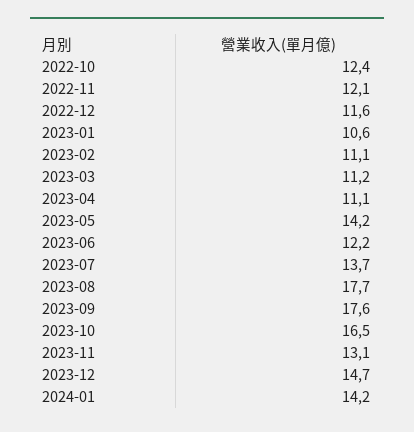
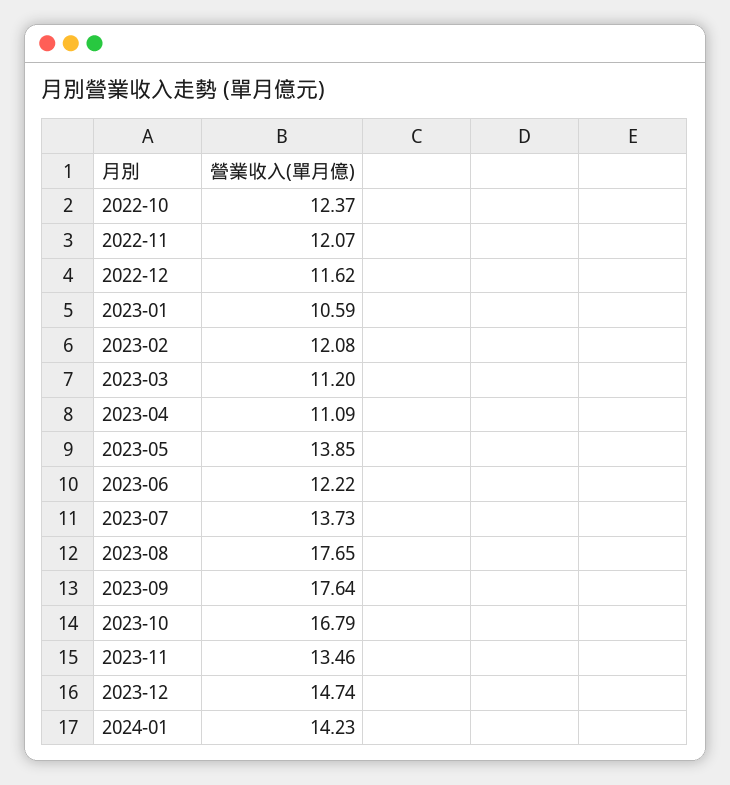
2023-02: 11.1 -> 12.08
2023-05: 14.2 -> 13.85
2023-10: 16.5 -> 16.79
2023-11: 13.1 -> 13.46

